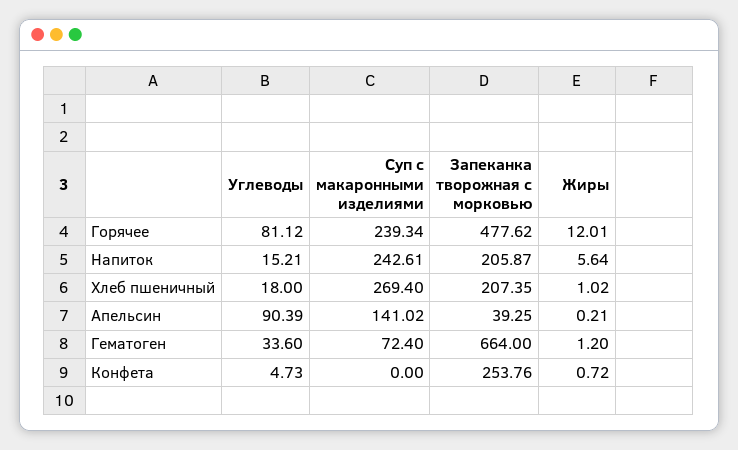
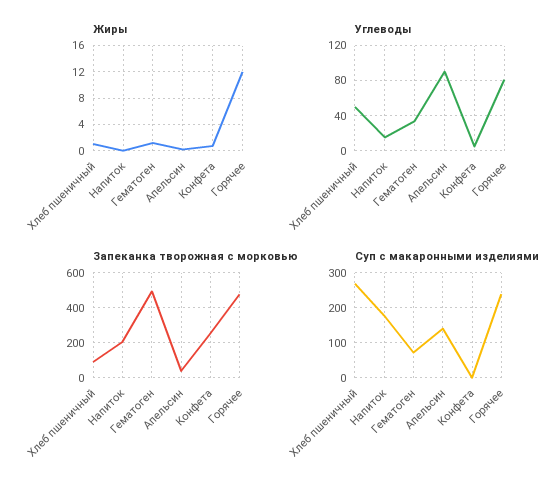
Суп с макаронными изделиями, Напиток: 242.61 -> 180
Жиры, Напиток: 5.64 -> 0
Углеводы, Хлеб пшеничный: 18 -> 50
Запеканка творожная с морковью, Хлеб пшеничный: 207.35 -> 100
Запеканка творожная с морковью, Гематоген: 664 -> 500

